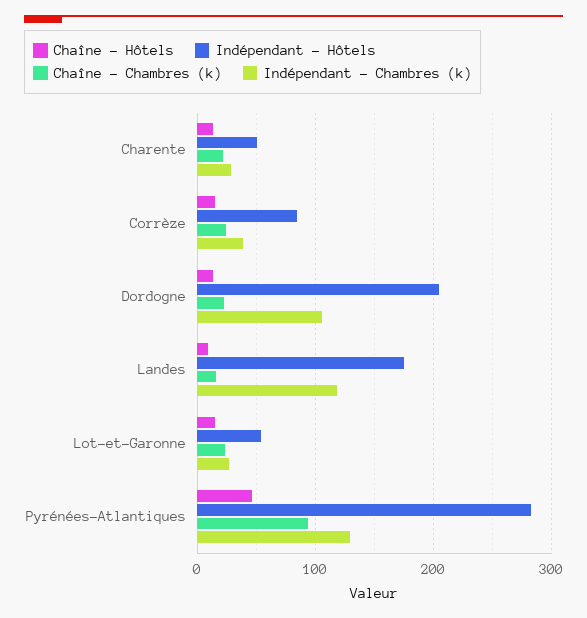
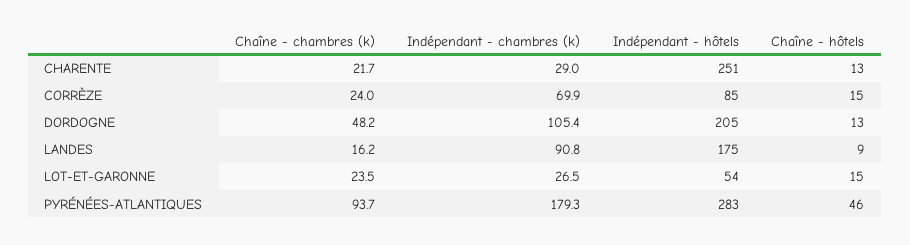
Indépendant - Hôtels, Charente: 50 -> 251
Indépendant - Chambres (k), Corrèze: 40 -> 69.9
Chaîne - Chambres (k), Dordogne: 20 -> 48.2
Indépendant - Chambres (k), Landes: 120 -> 90.8
Indépendant - Chambres (k), Pyrénées-Atlantiques: 130 -> 179.3

